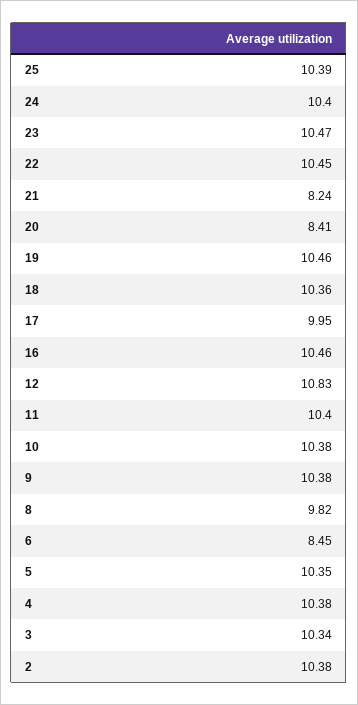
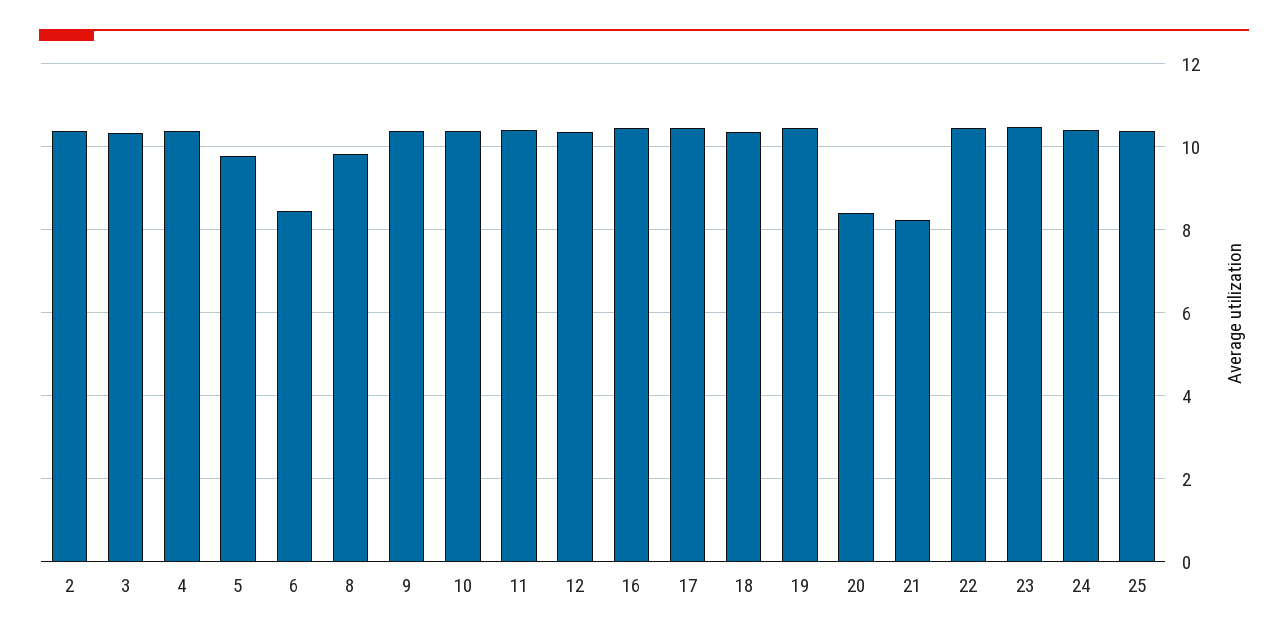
17: 9.95 -> 10.4
12: 10.83 -> 10.4
5: 10.35 -> 9.8

